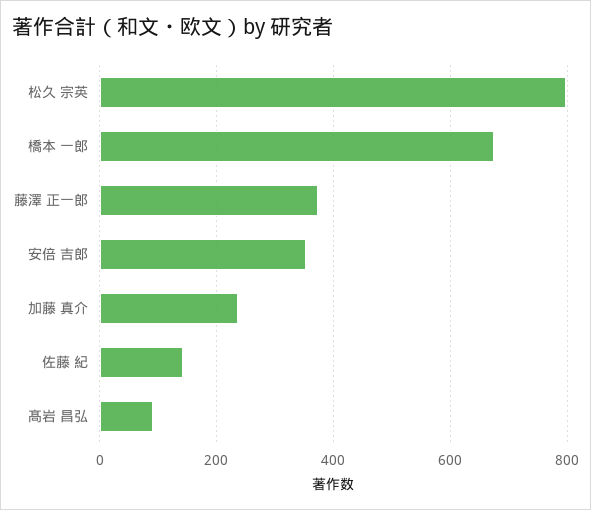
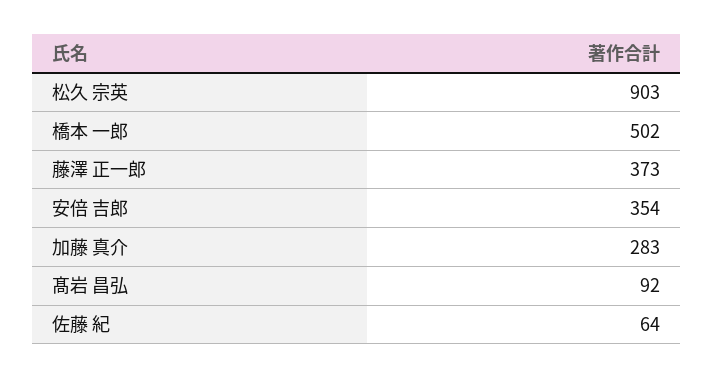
松久 宗英: 800 -> 903
橋本 一郎: 680 -> 502
加藤 真介: 240 -> 283
佐藤 紀: 140 -> 64

